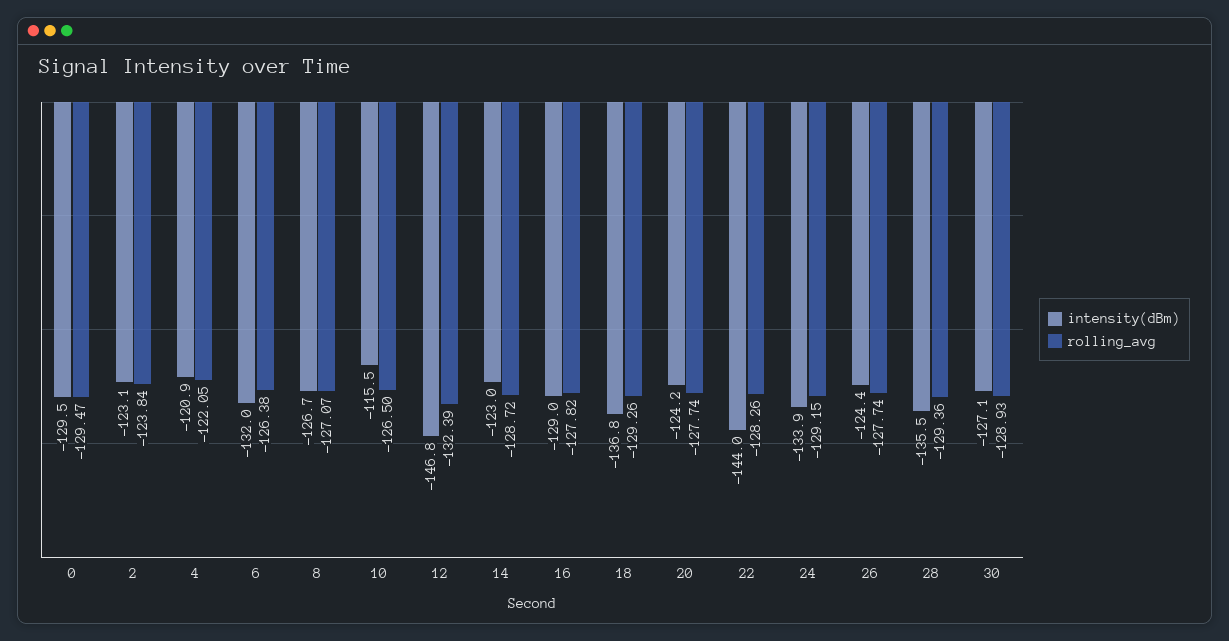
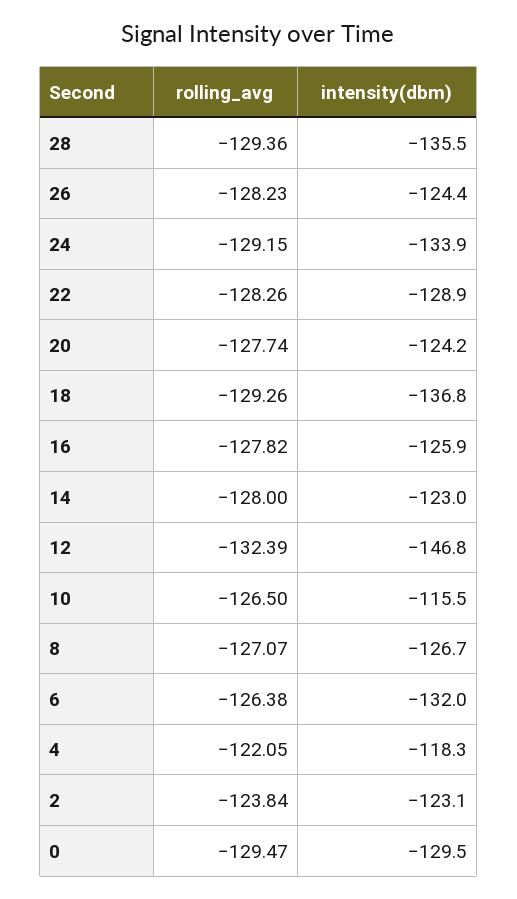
intensity(dBm), 4: -120.9 -> -118.3
rolling_avg, 14: -128.72 -> -128
intensity(dBm), 16: -129 -> -125.9
intensity(dBm), 22: -144 -> -128.9
rolling_avg, 26: -127.74 -> -128.23
intensity(dBm), 30: -127.1 -> none
rolling_avg, 30: -128.93 -> none

